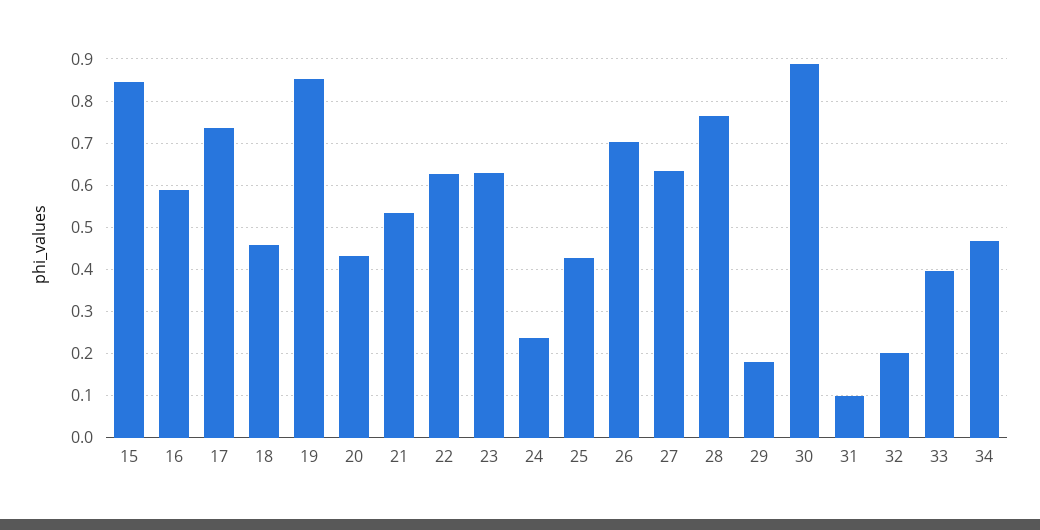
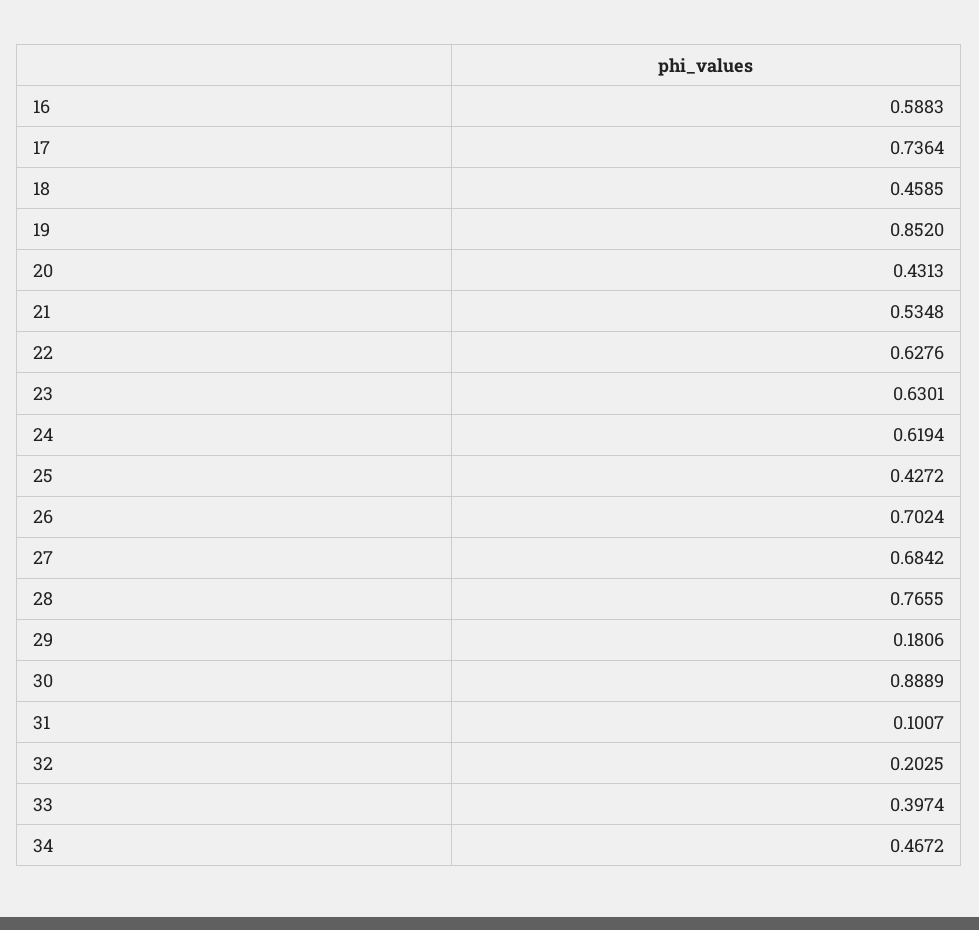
15: 0.84 -> none
24: 0.24 -> 0.6194
27: 0.64 -> 0.6842

